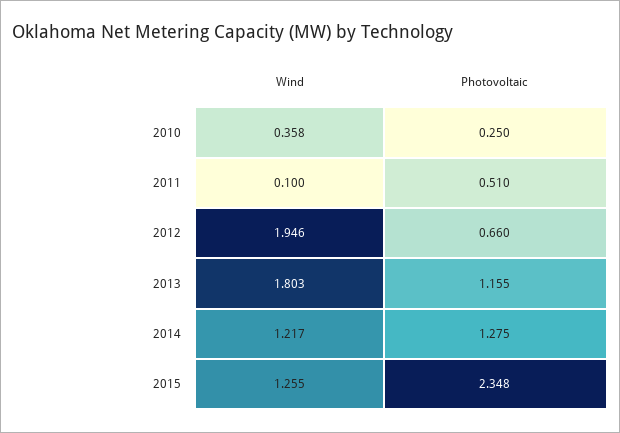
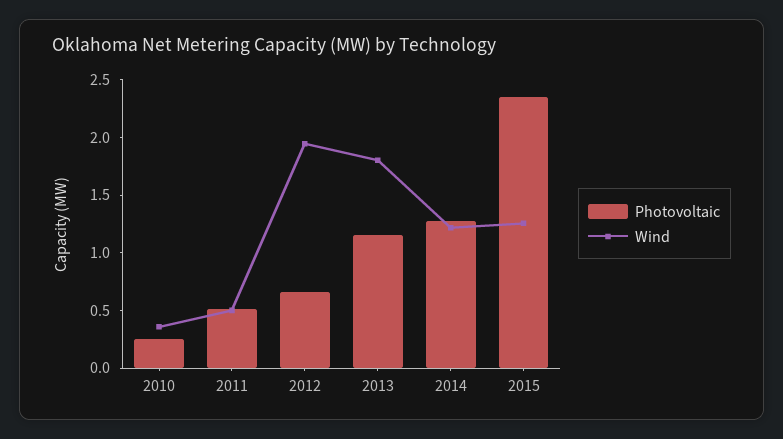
Wind, 2011: 0.1 -> 0.5

